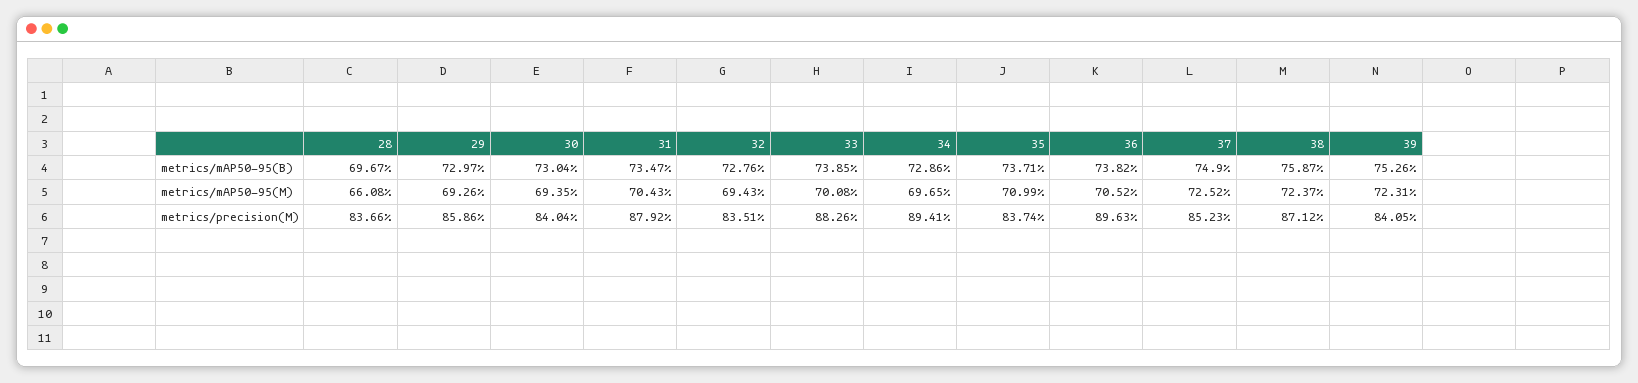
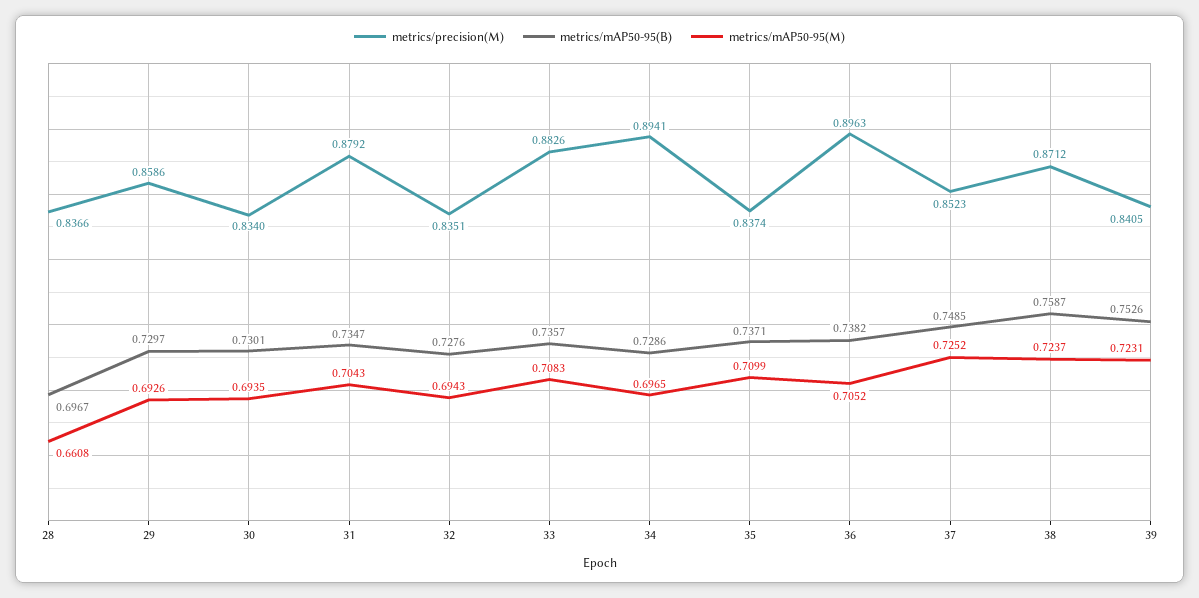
metrics/mAP50-95(B), 30: 0.7304 -> 0.7301
metrics/mAP50-95(B), 33: 0.7385 -> 0.7357
metrics/mAP50-95(B), 37: 0.749 -> 0.7485
metrics/mAP50-95(M), 33: 0.7008 -> 0.7083
metrics/precision(M), 30: 0.8404 -> 0.834

